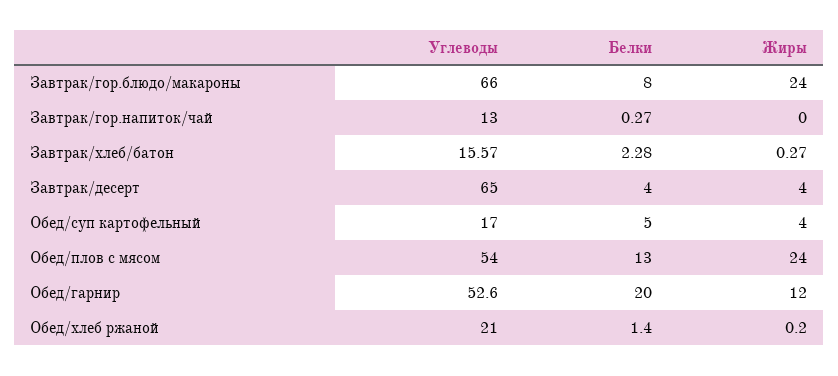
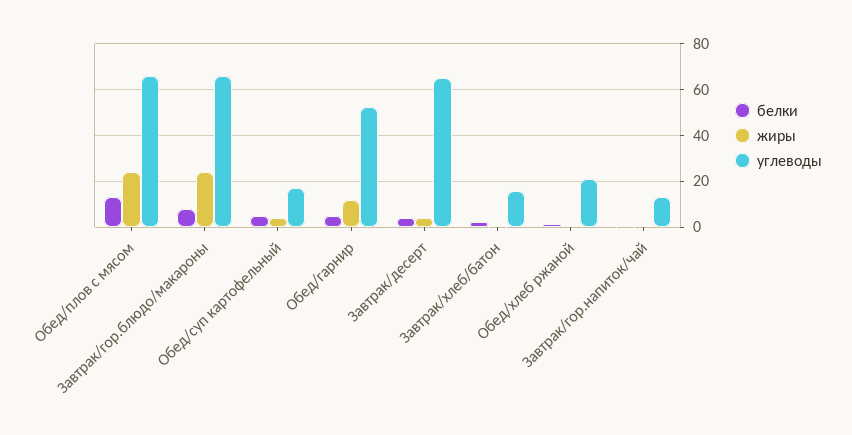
Углеводы, Обед/плов с мясом: 54 -> 65
Белки, Обед/гарнир: 20 -> 5

